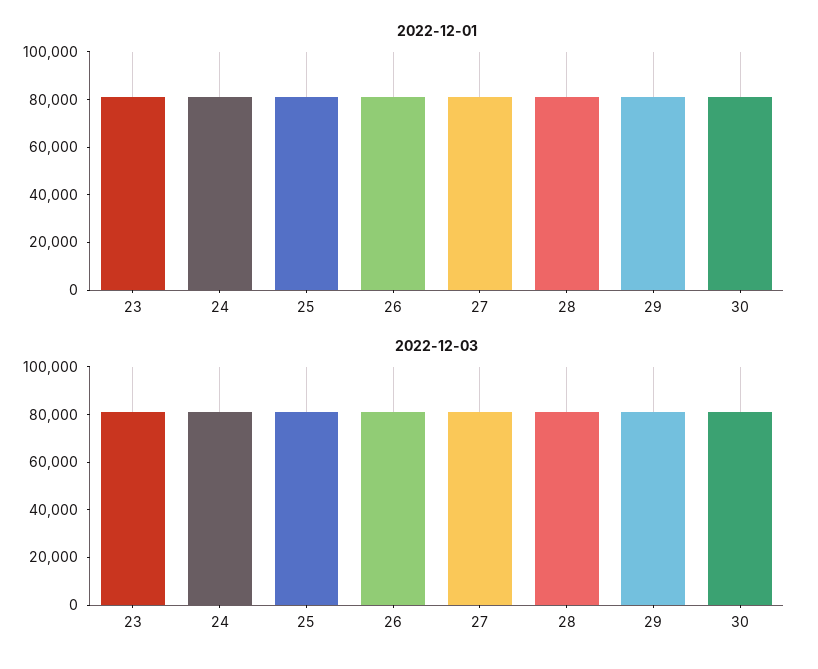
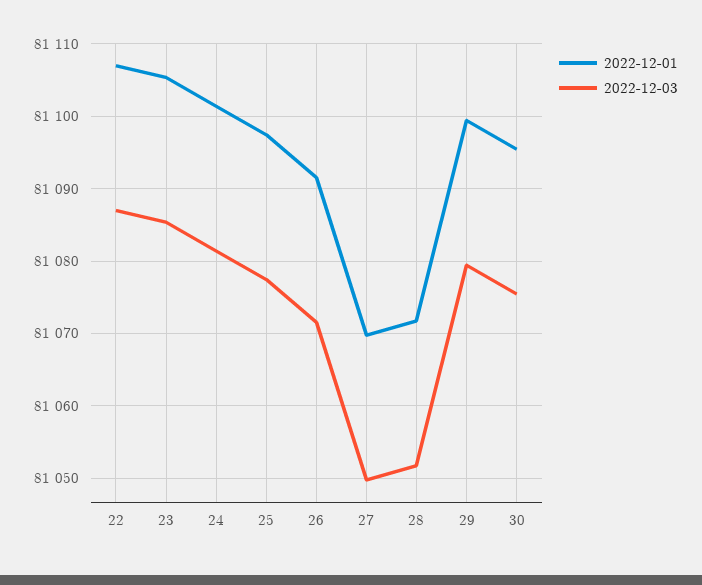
2022-12-01, 22: none -> 81107
2022-12-03, 22: none -> 81087

